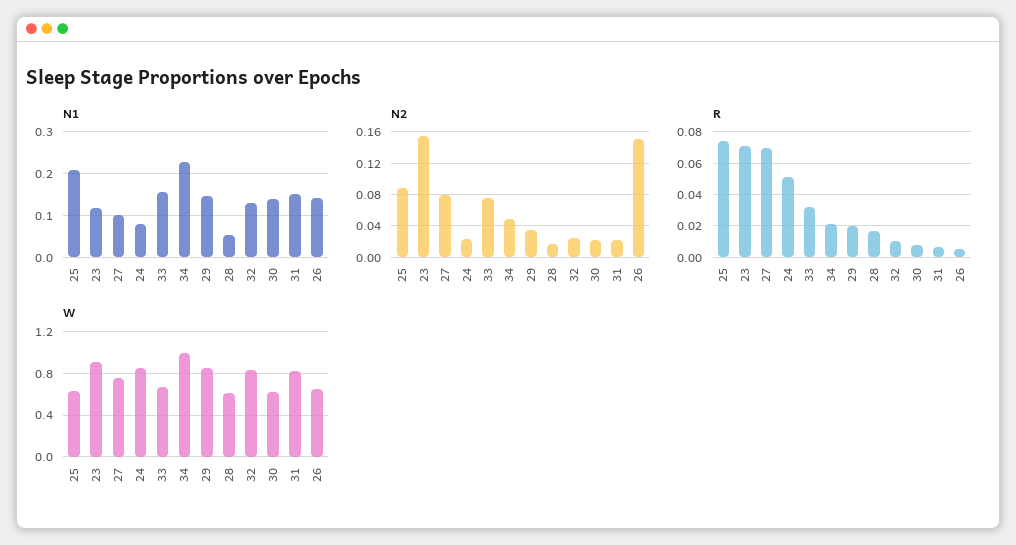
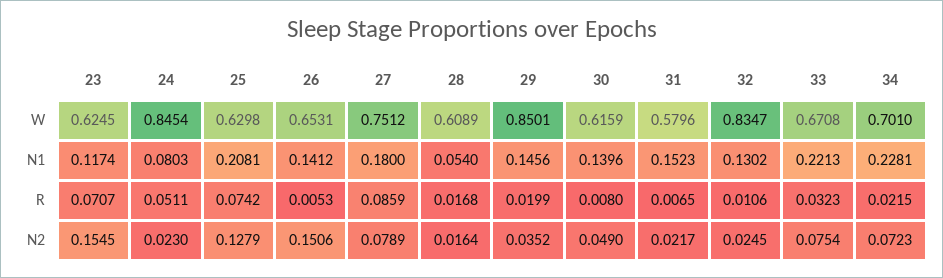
N1, 27: 0.1 -> 0.18
N1, 33: 0.16 -> 0.2213
N2, 25: 0.09 -> 0.1279
N2, 34: 0.05 -> 0.0723
N2, 30: 0.02 -> 0.049
R, 27: 0.07 -> 0.0859
W, 23: 0.9 -> 0.6245
W, 34: 1 -> 0.701
W, 31: 0.8 -> 0.5796

